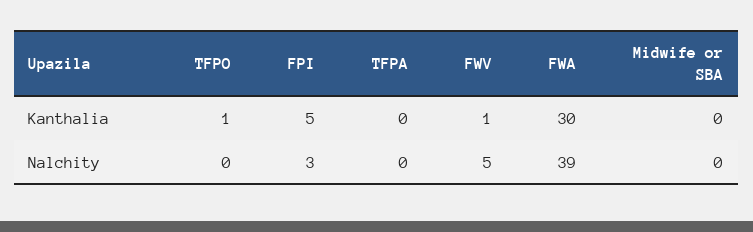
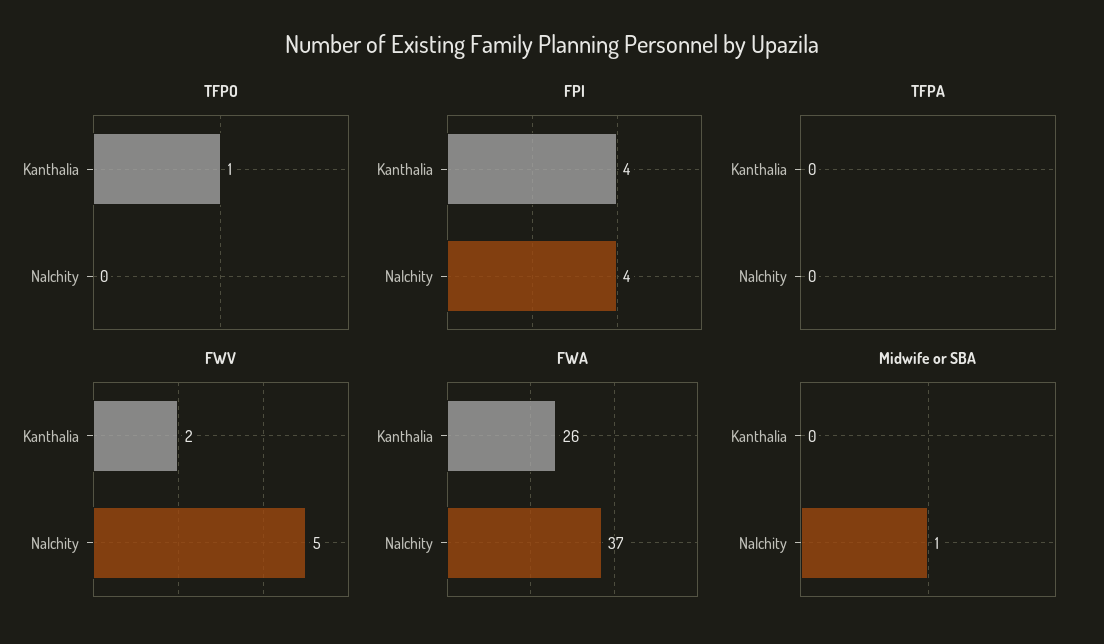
FPI, Kanthalia: 5 -> 4
FWV, Kanthalia: 1 -> 2
FWA, Kanthalia: 30 -> 26
FPI, Nalchity: 3 -> 4
FWA, Nalchity: 39 -> 37
Midwife or SBA, Nalchity: 0 -> 1

